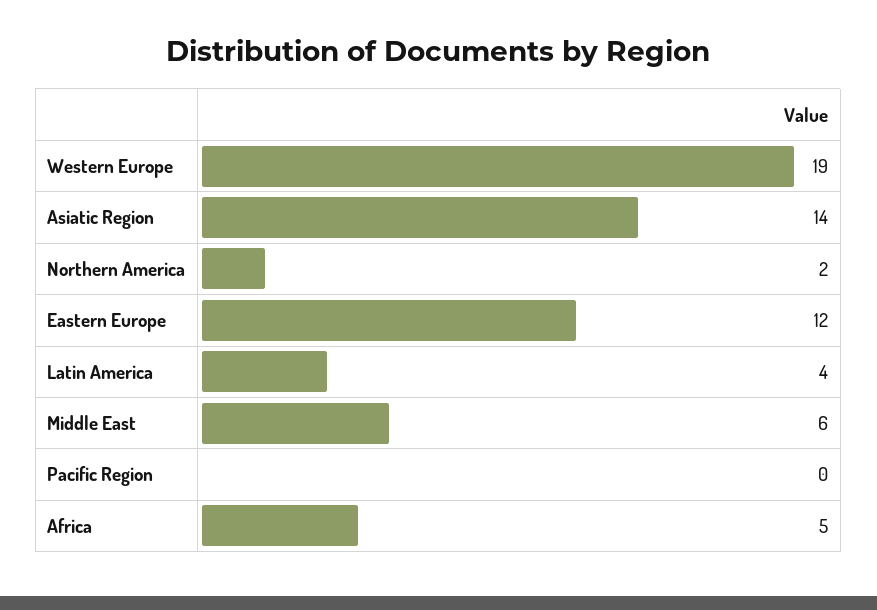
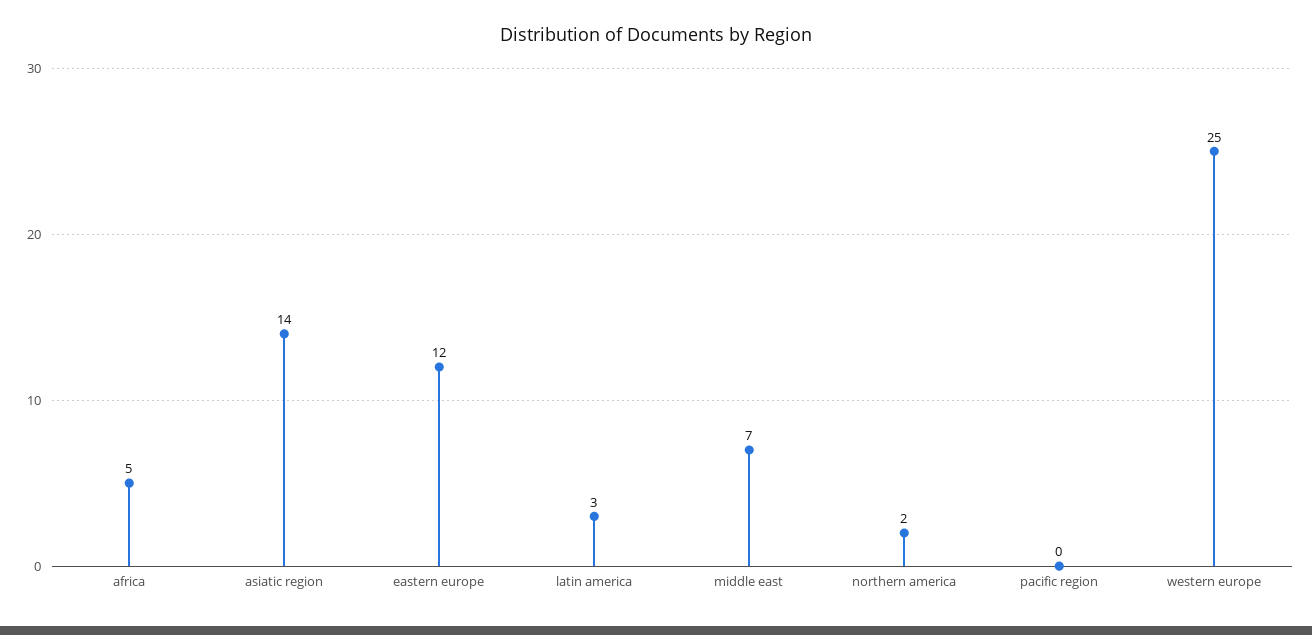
Western Europe: 19 -> 25
Latin America: 4 -> 3
Middle East: 6 -> 7

